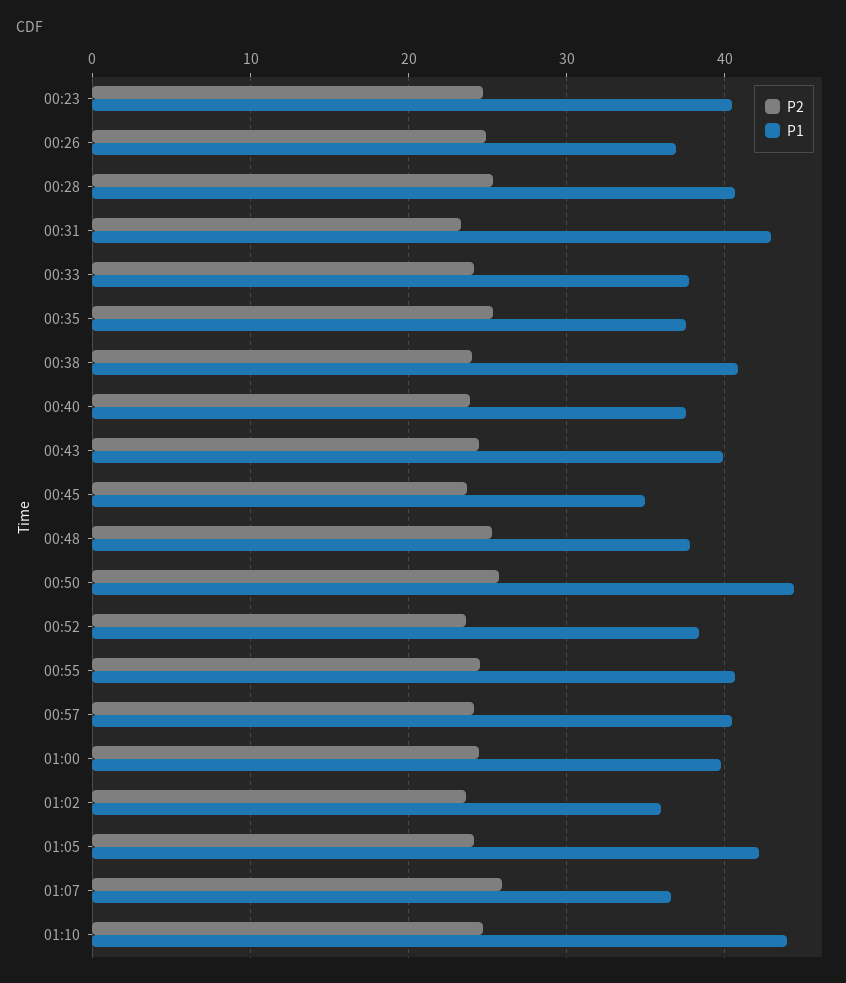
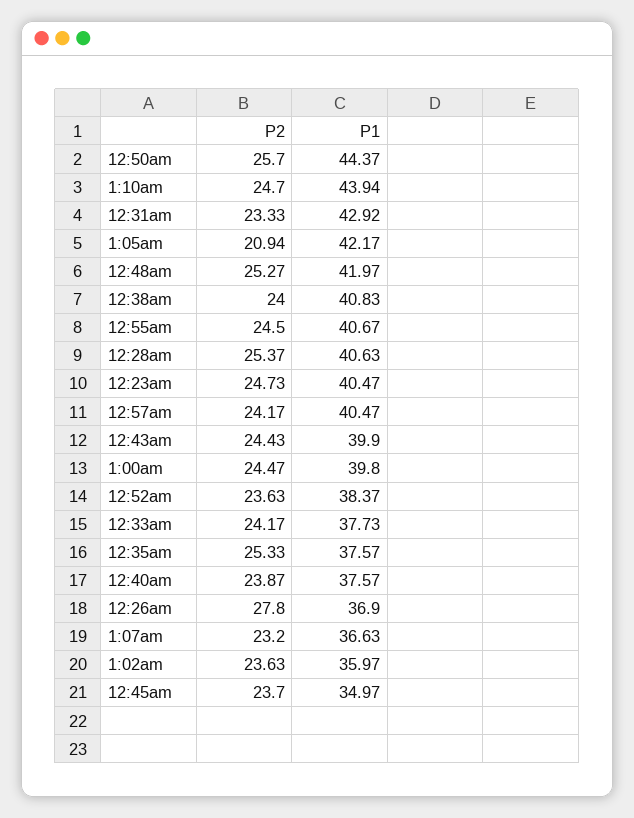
P2, 00:26: 25 -> 27.8
P1, 00:48: 38 -> 41.97
P2, 01:05: 24 -> 20.94
P2, 01:07: 26 -> 23.2

